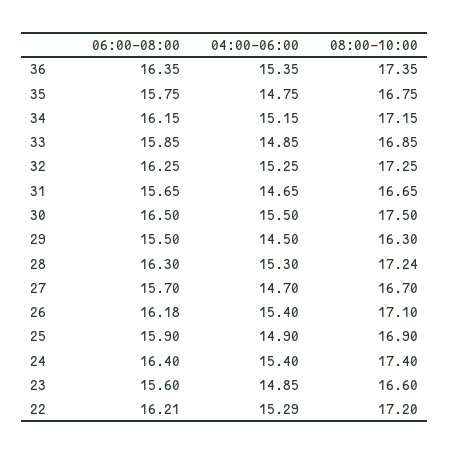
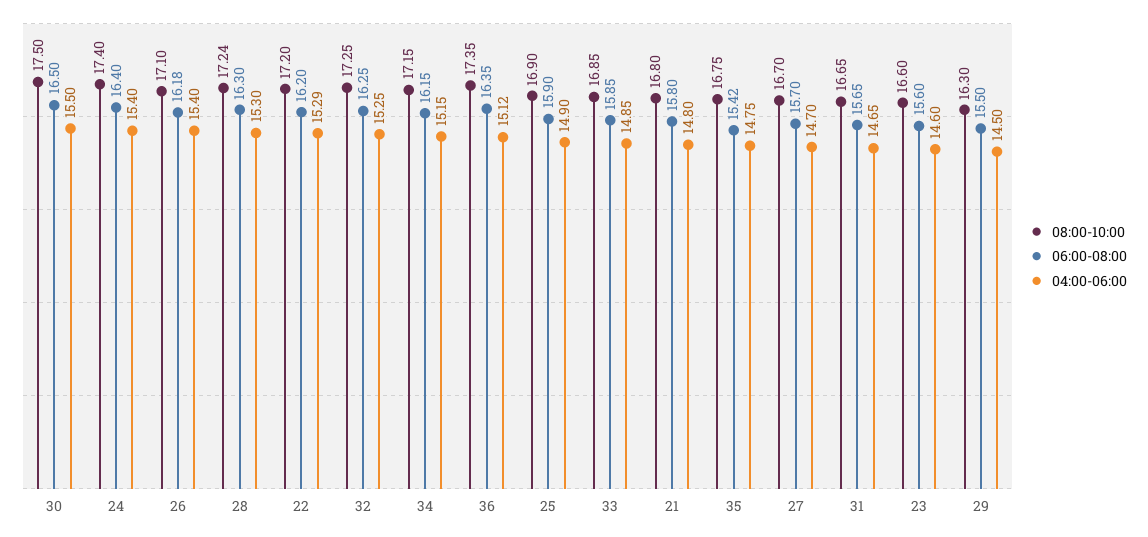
04:00-06:00, 36: 15.35 -> 15.12
06:00-08:00, 35: 15.75 -> 15.42
04:00-06:00, 23: 14.85 -> 14.6
06:00-08:00, 22: 16.21 -> 16.2
08:00-10:00, 21: none -> 16.8
06:00-08:00, 21: none -> 15.8
04:00-06:00, 21: none -> 14.8

